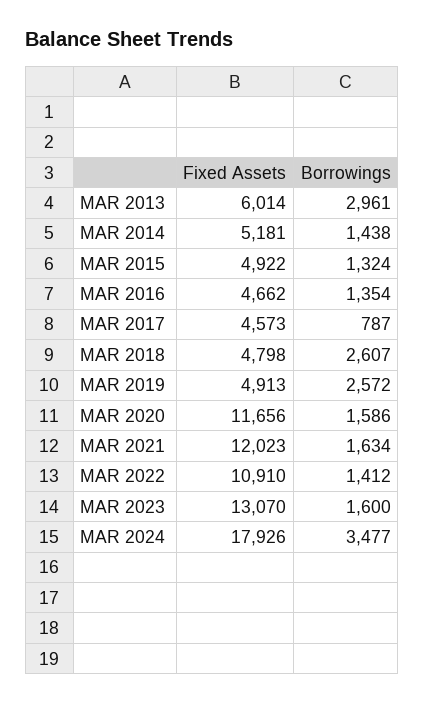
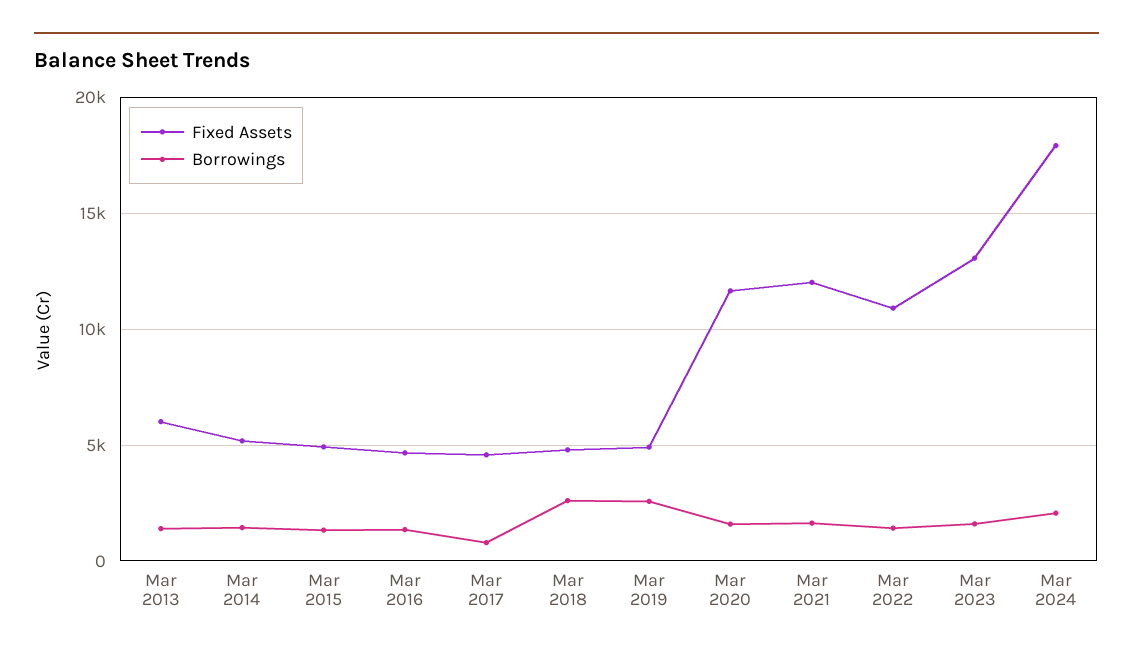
Borrowings, MAR 2013: 2961 -> 1500
Borrowings, MAR 2024: 3477 -> 2000

